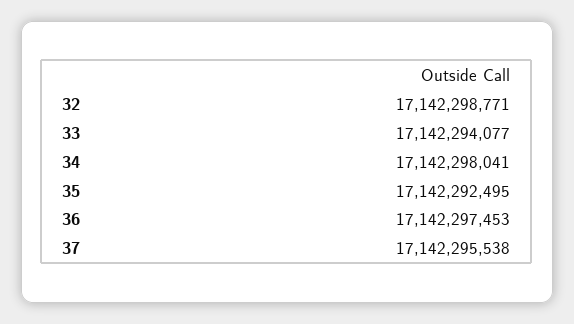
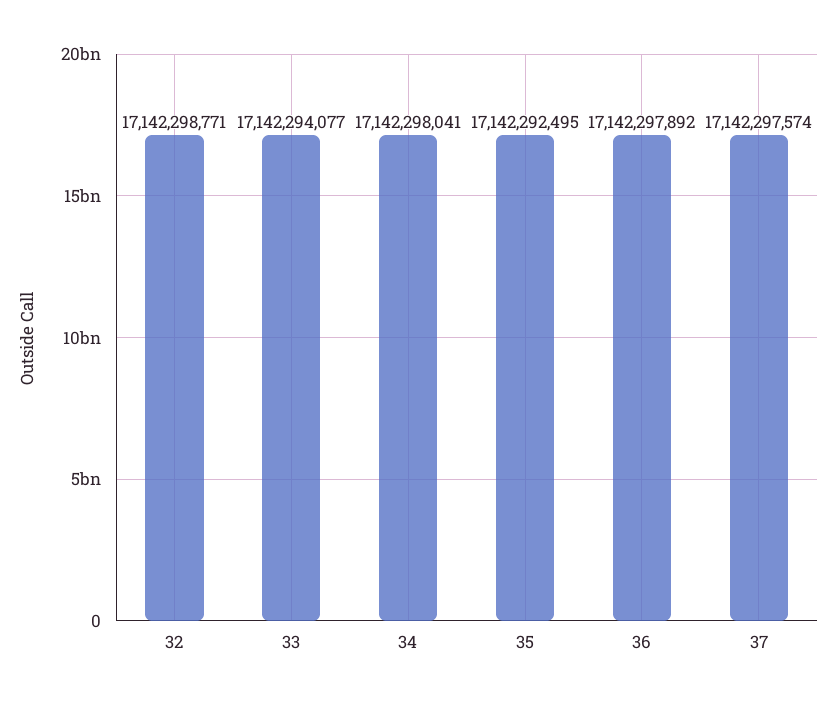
36: 17142297453 -> 17142297892
37: 17142295538 -> 17142297574

